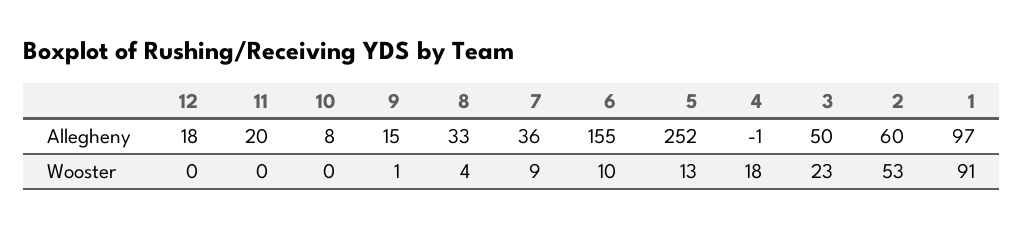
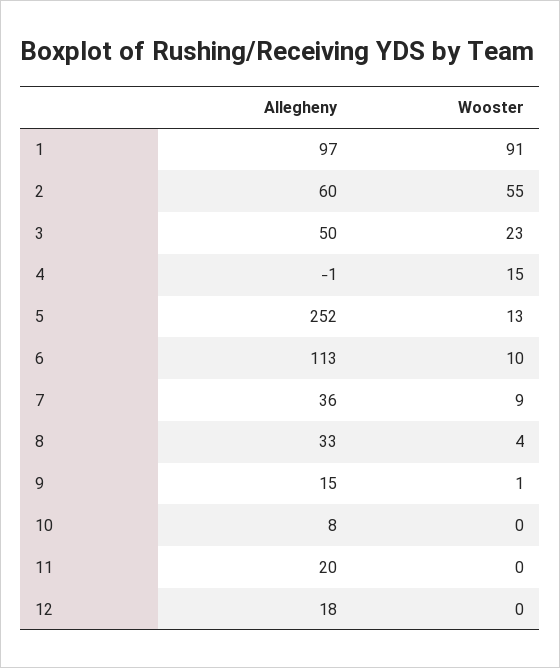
6, Allegheny: 155 -> 113
4, Wooster: 18 -> 15
2, Wooster: 53 -> 55

